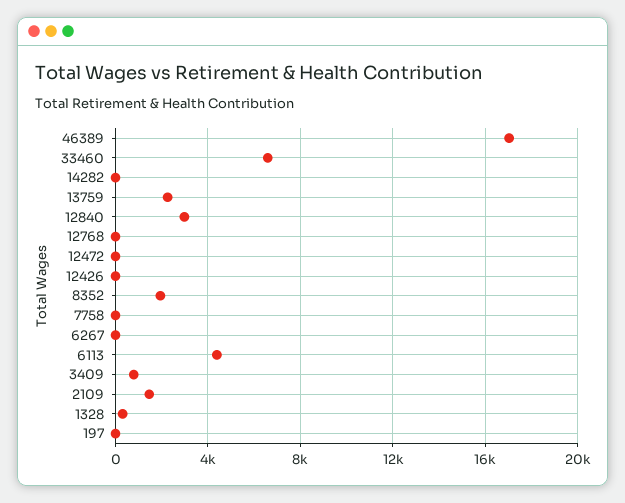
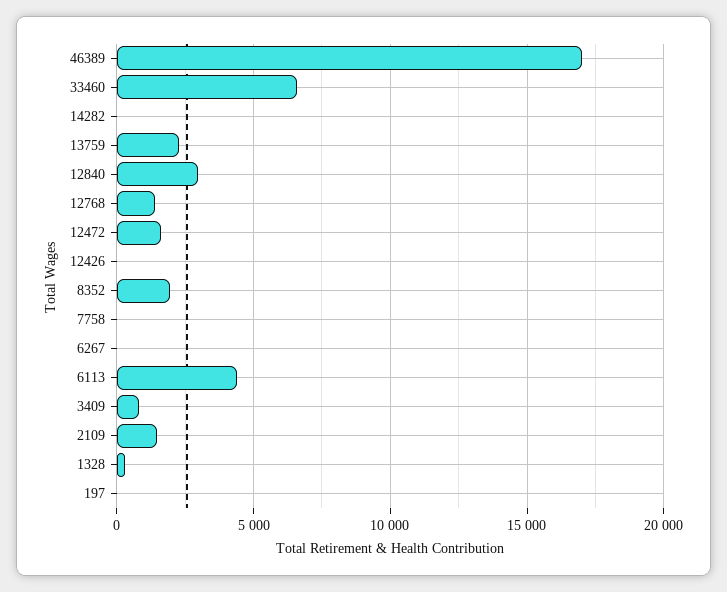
12768: 0 -> 1500
12472: 0 -> 1500

